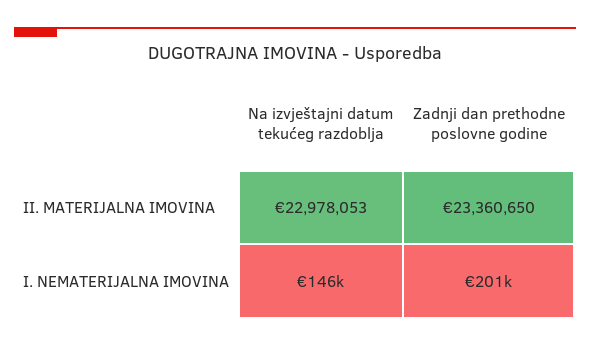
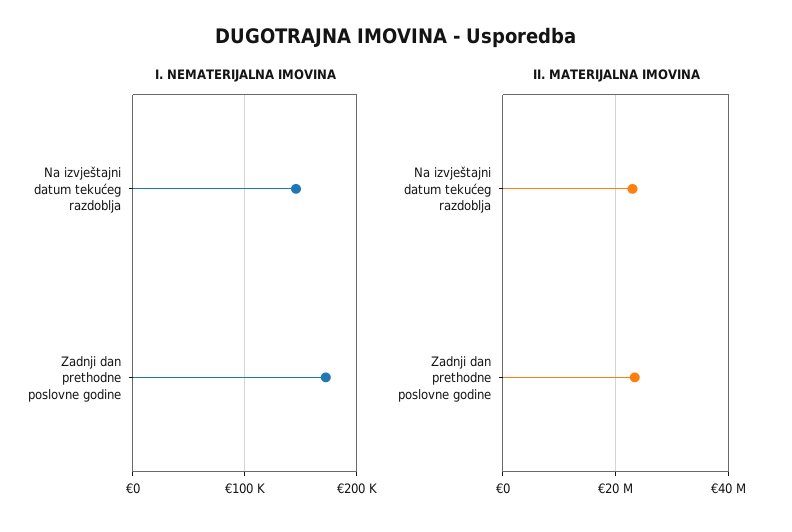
I. NEMATERIJALNA IMOVINA, Zadnji dan prethodne poslovne godine: 201000 -> 170000

